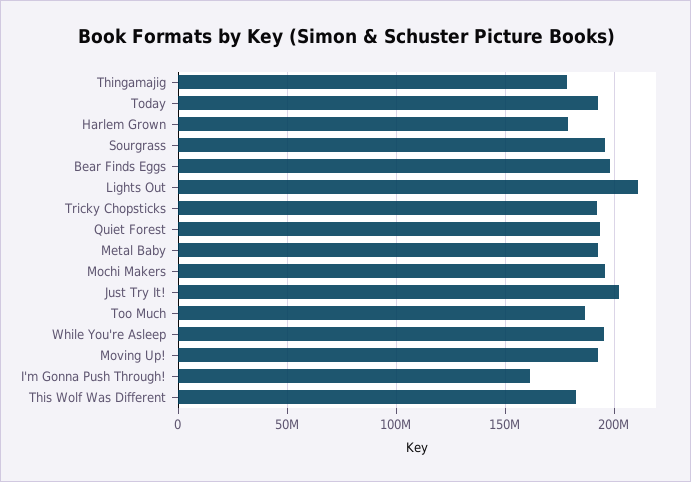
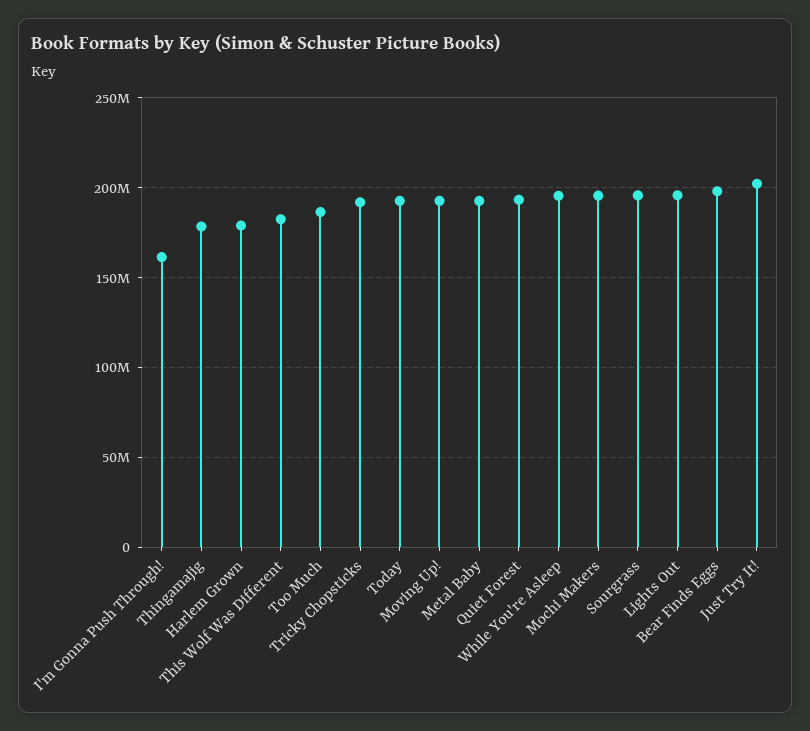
Lights Out: 210000000 -> 195000000

